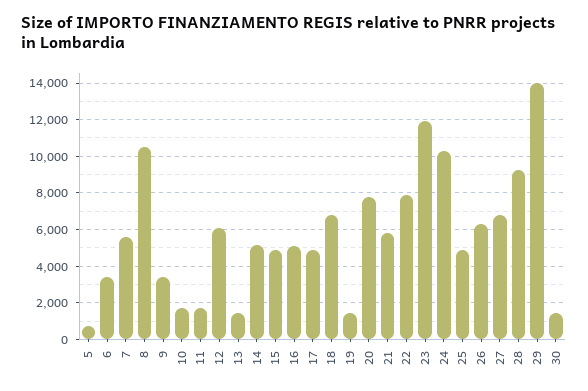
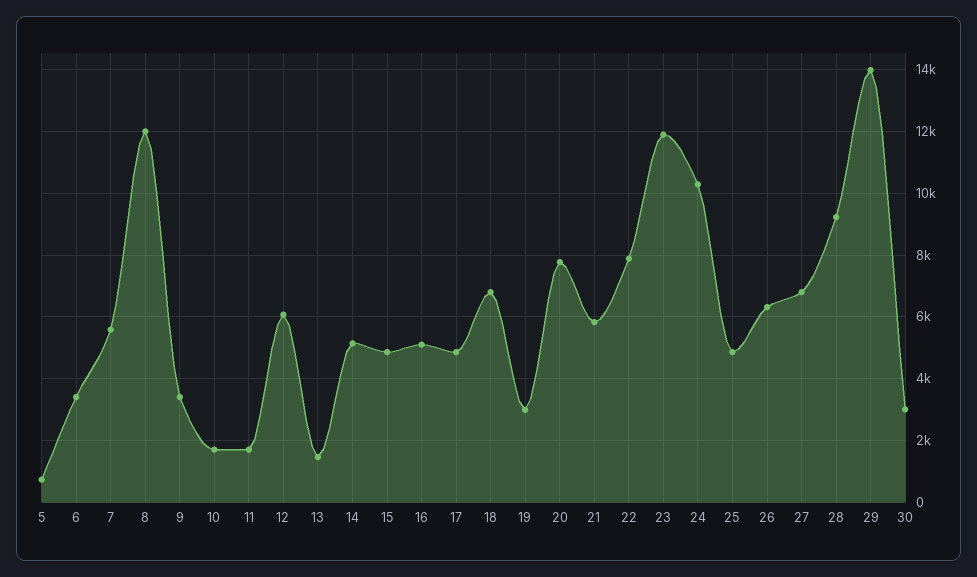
8: 10500 -> 12000
19: 1500 -> 3000
30: 1500 -> 3000

